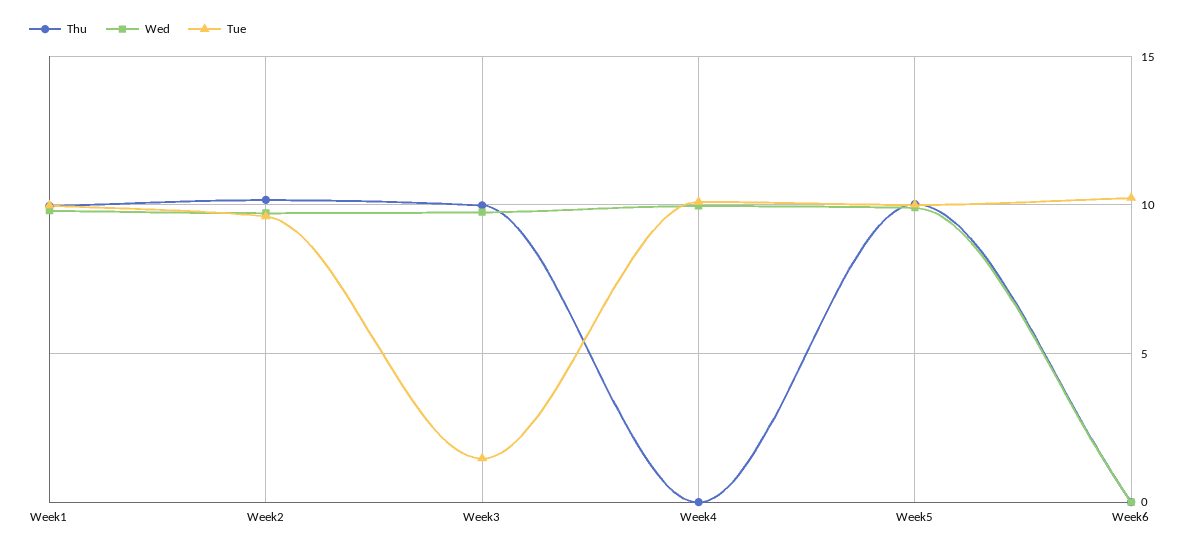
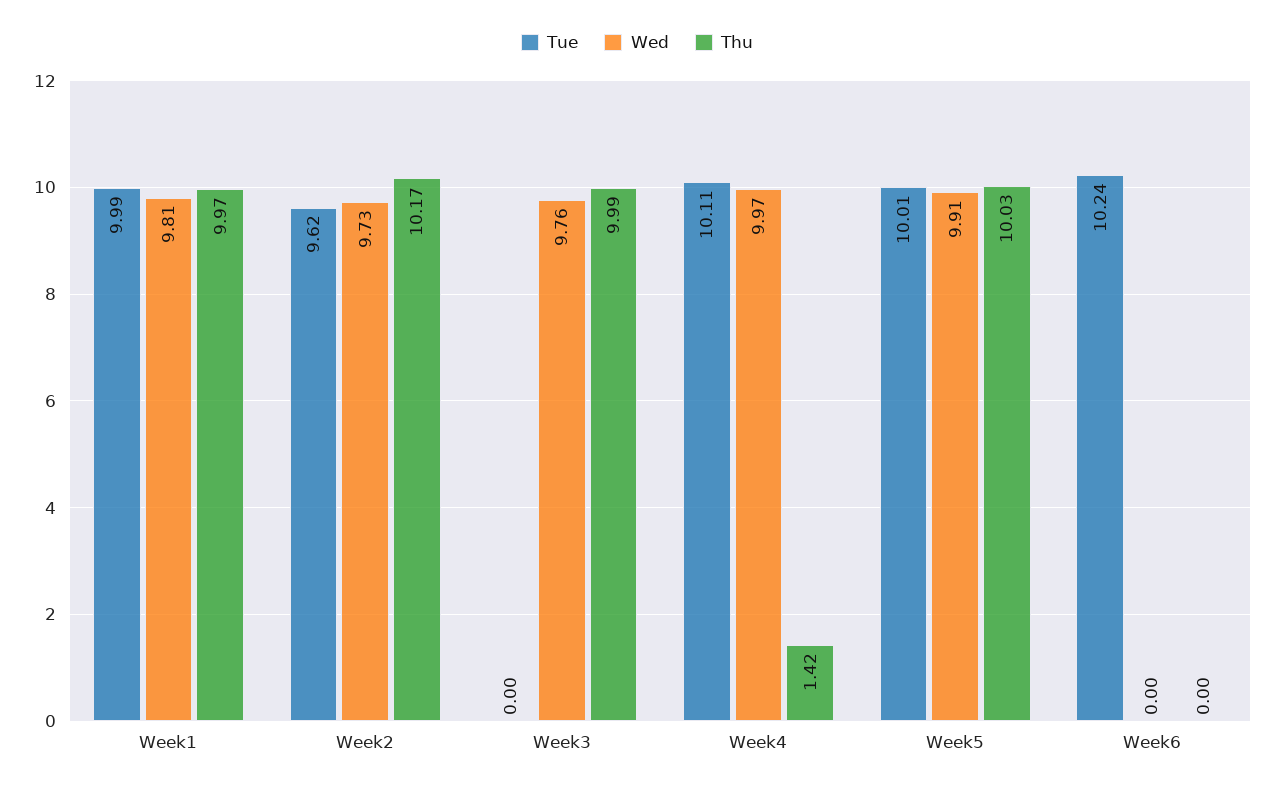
Tue, Week3: 1.5 -> 0
Thu, Week4: 0 -> 1.42

